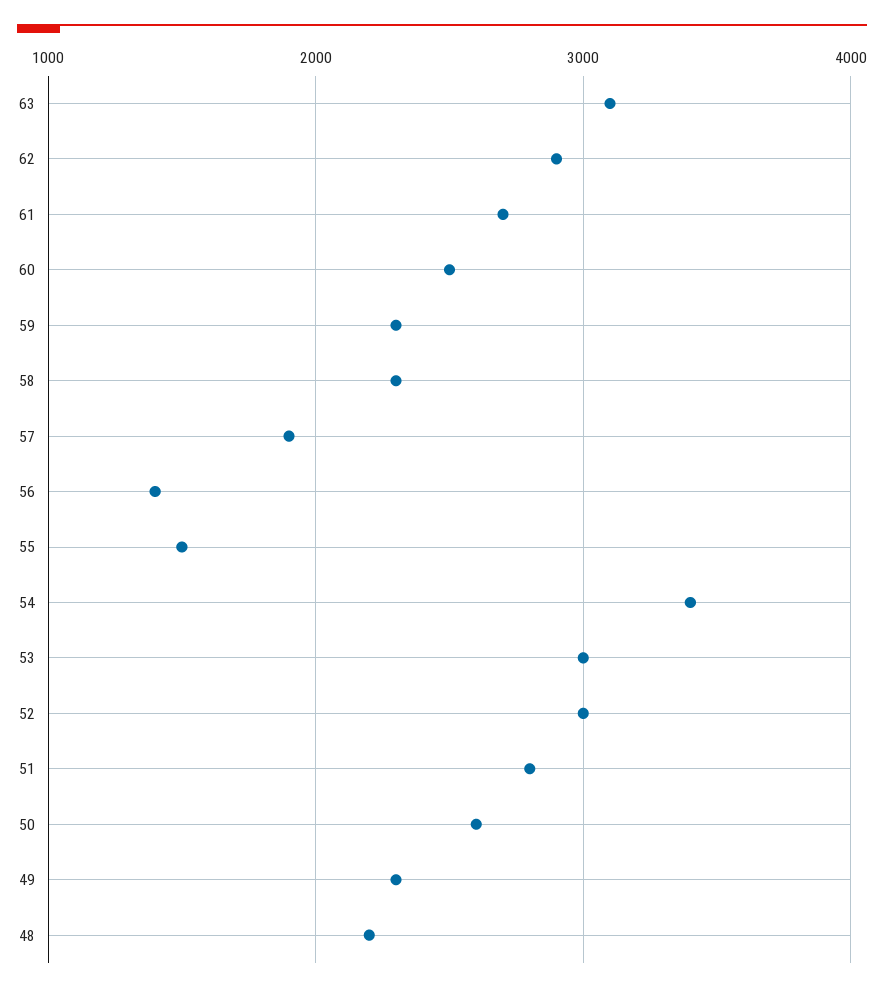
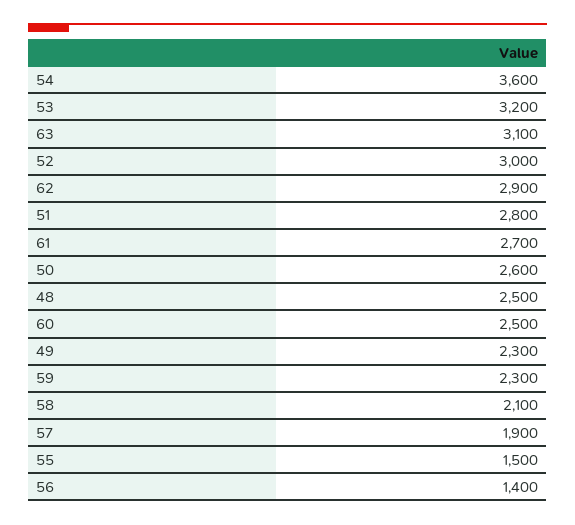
58: 2300 -> 2100
54: 3400 -> 3600
53: 3000 -> 3200
48: 2200 -> 2500

